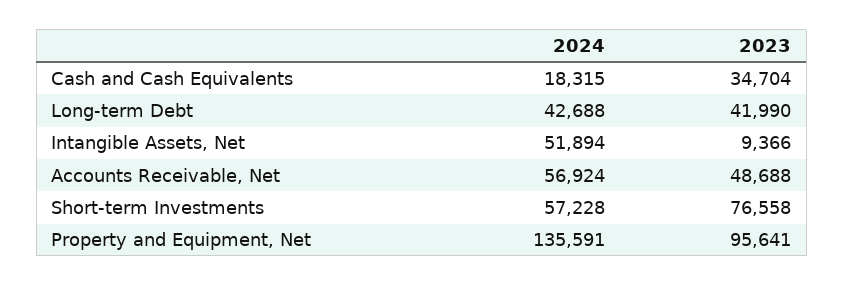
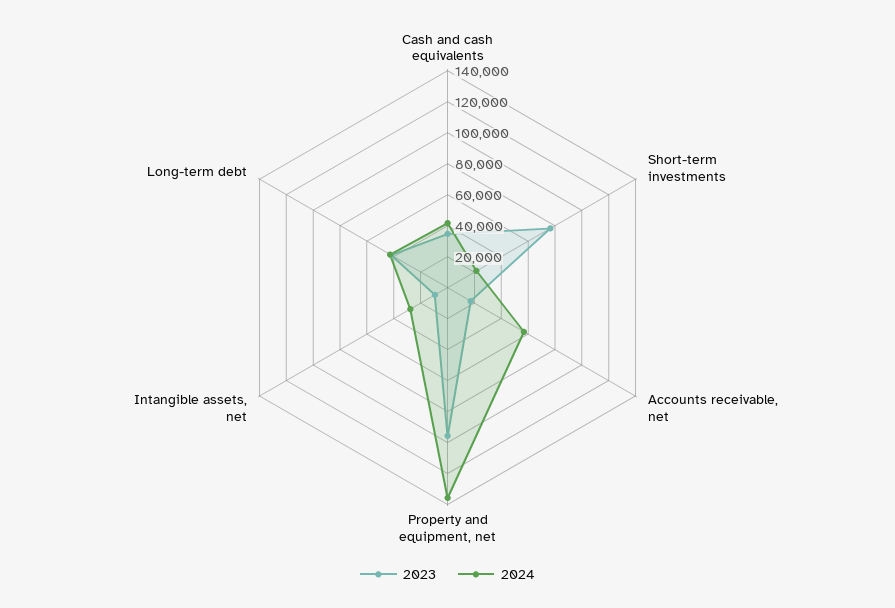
2024, Cash and Cash Equivalents: 18315 -> 40000
2024, Intangible Assets, Net: 51894 -> 30000
2023, Accounts Receivable, Net: 48688 -> 20000
2024, Short-term Investments: 57228 -> 20000

